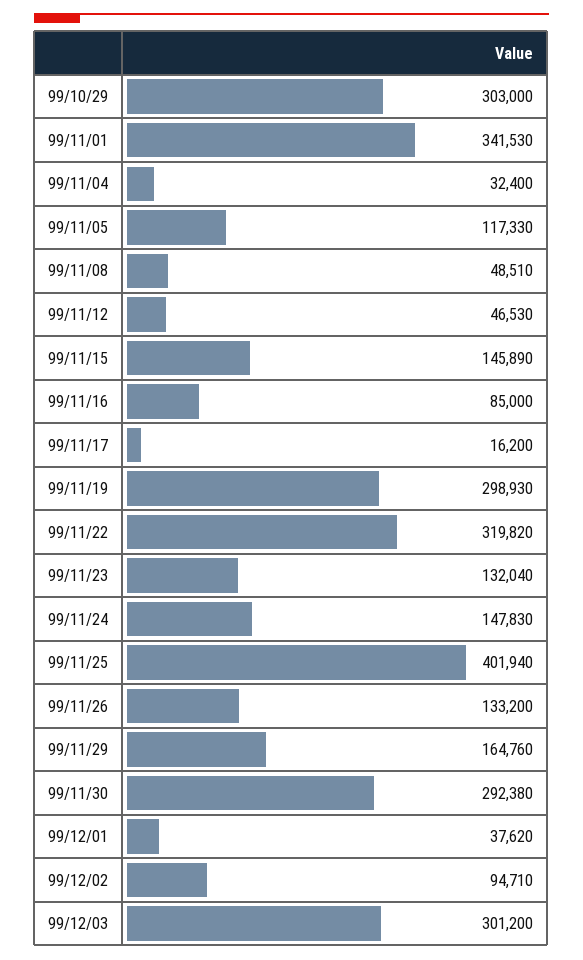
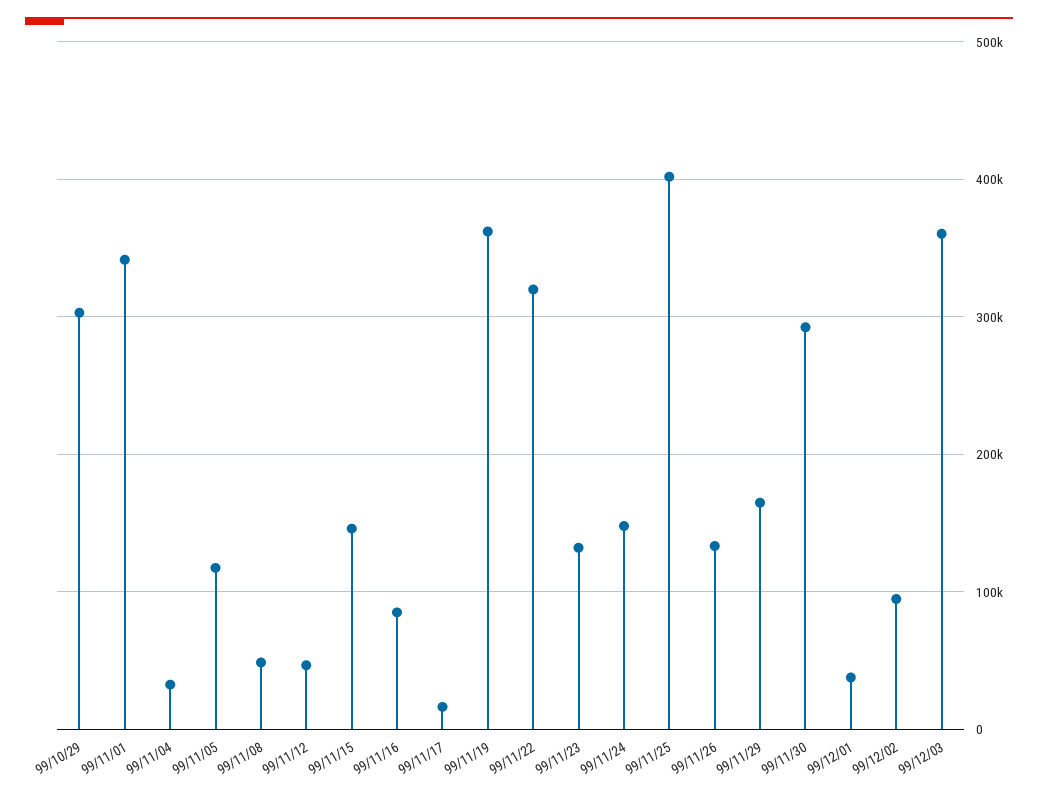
99/11/19: 298930 -> 360000
99/12/03: 301200 -> 360000

